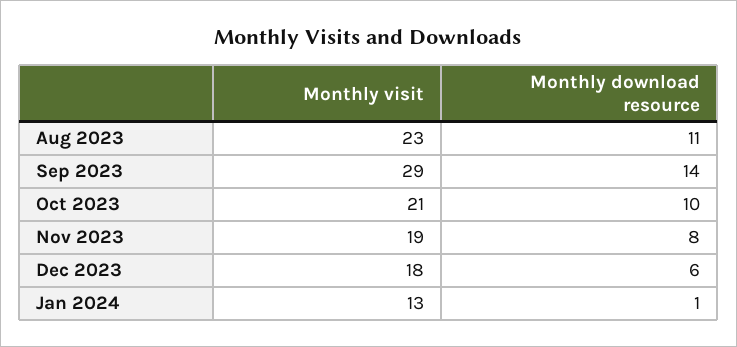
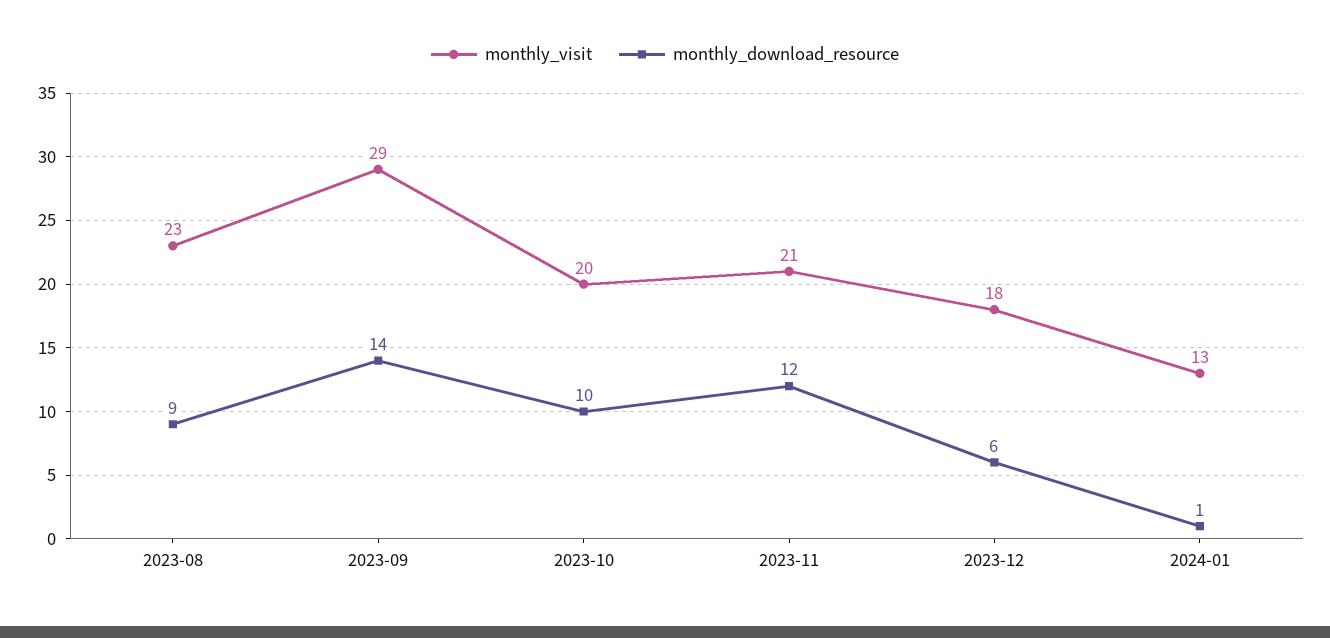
Monthly download resource, Aug 2023: 11 -> 9
Monthly visit, Oct 2023: 21 -> 20
Monthly visit, Nov 2023: 19 -> 21
Monthly download resource, Nov 2023: 8 -> 12

